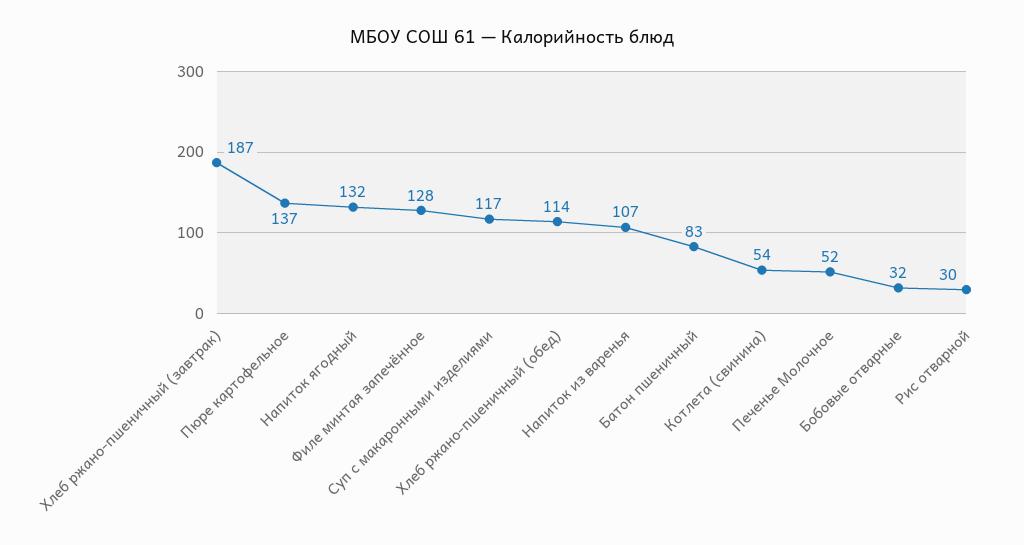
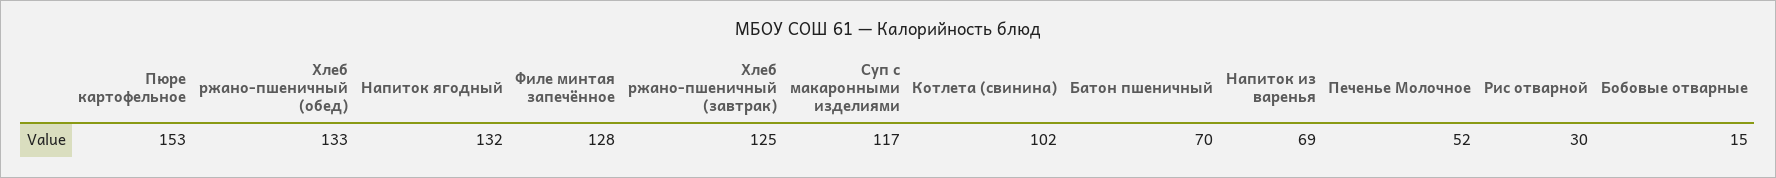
Хлеб ржано-пшеничный (завтрак): 187 -> 125
Пюре картофельное: 137 -> 153
Хлеб ржано-пшеничный (обед): 114 -> 133
Напиток из варенья: 107 -> 69
Батон пшеничный: 83 -> 70
Котлета (свинина): 54 -> 102
Бобовые отварные: 32 -> 15

